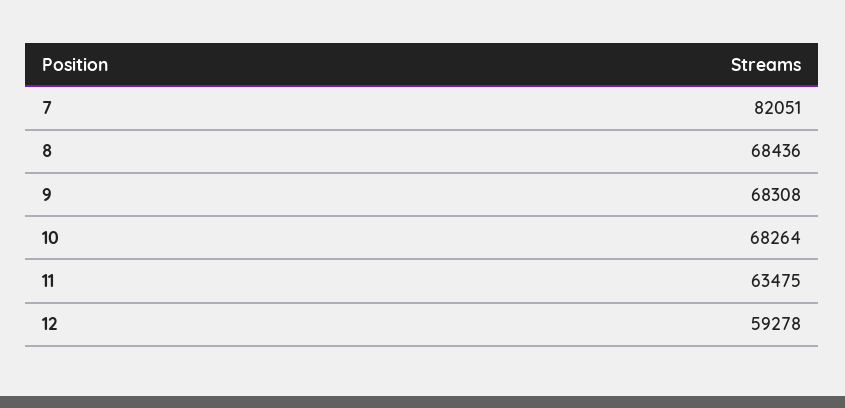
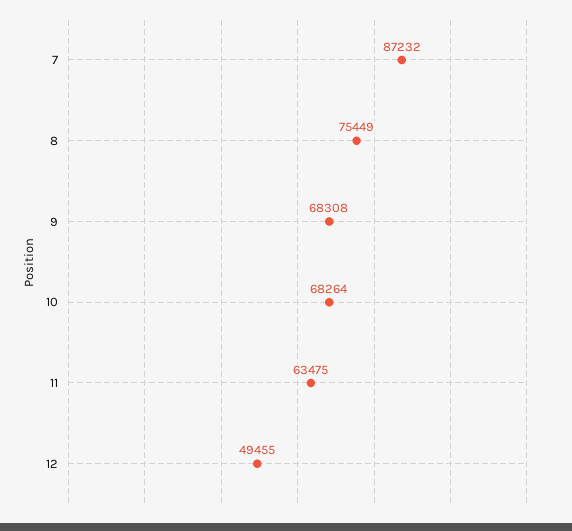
7: 82051 -> 87232
8: 68436 -> 75449
12: 59278 -> 49455

